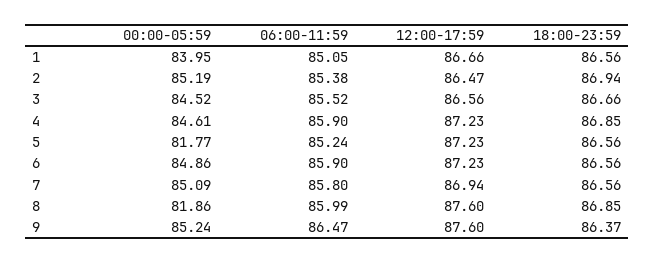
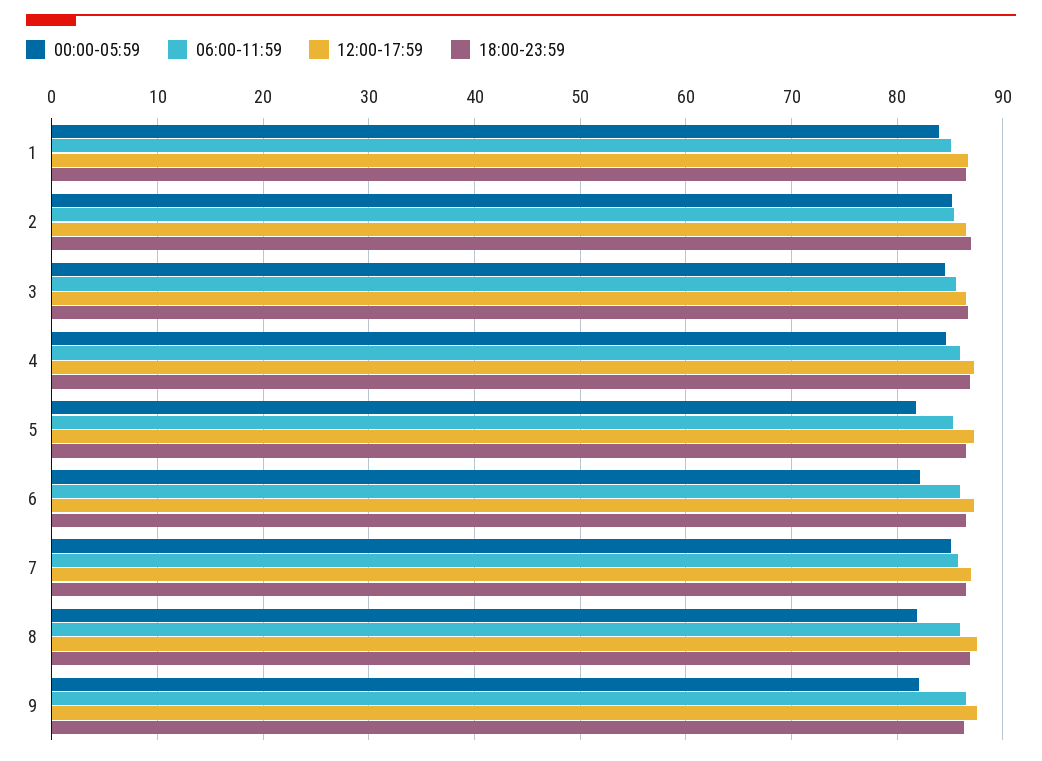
00:00-05:59, 6: 84.86 -> 82
00:00-05:59, 9: 85.24 -> 82

